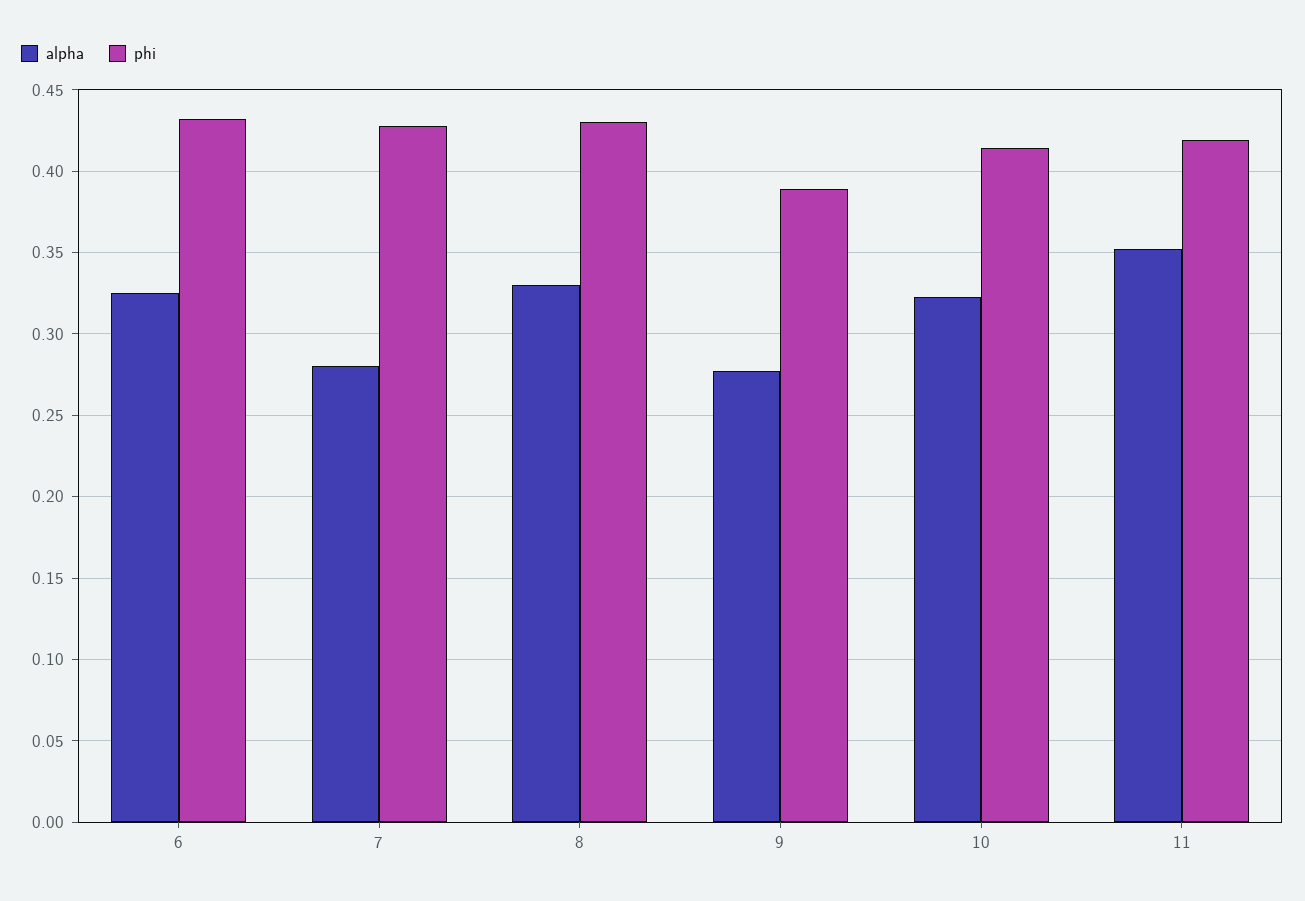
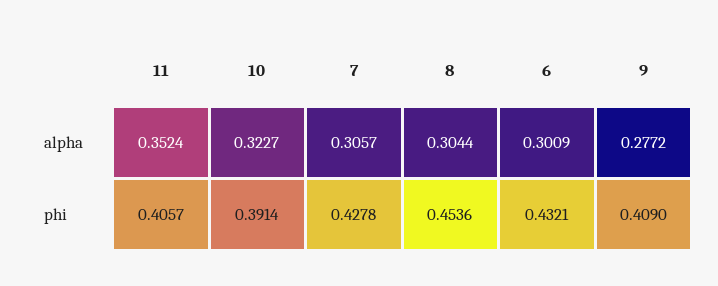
alpha, 6: 0.325 -> 0.3009
alpha, 7: 0.28 -> 0.3057
alpha, 8: 0.33 -> 0.3044
phi, 8: 0.43 -> 0.4536
phi, 9: 0.39 -> 0.409
phi, 10: 0.415 -> 0.3914
phi, 11: 0.42 -> 0.4057

